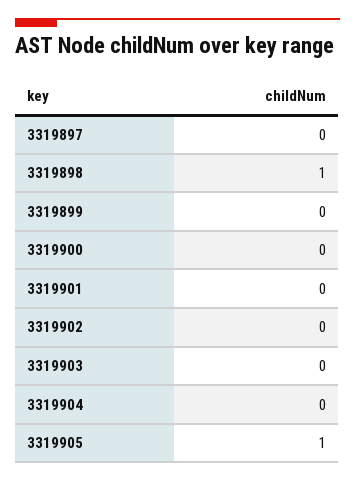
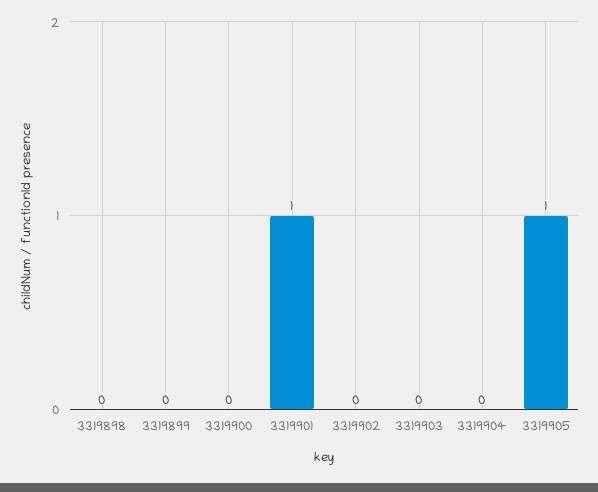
3319897: 0 -> none
3319898: 1 -> 0
3319901: 0 -> 1

